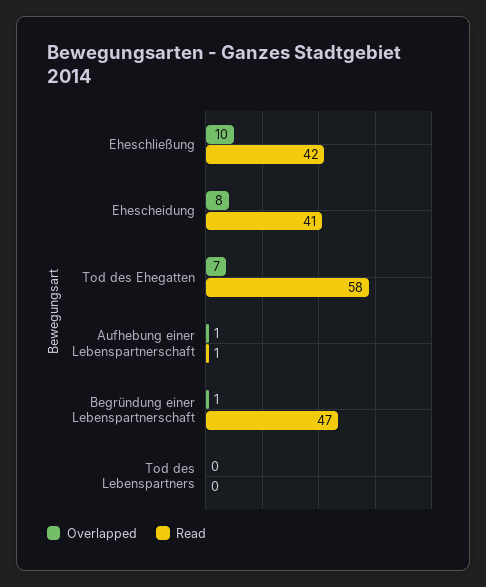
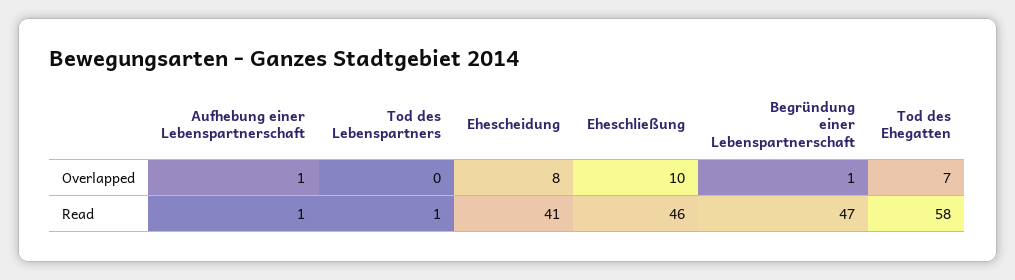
Read, Eheschließung: 42 -> 46
Read, Tod des Lebenspartners: 0 -> 1

